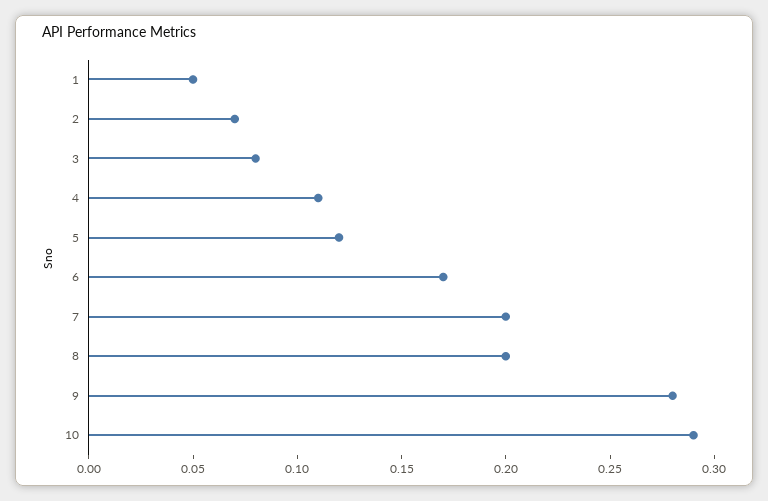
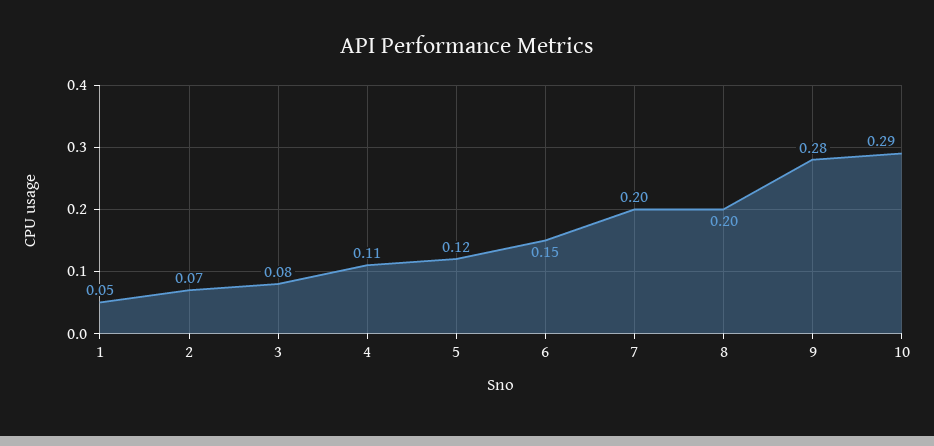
6: 0.17 -> 0.15

